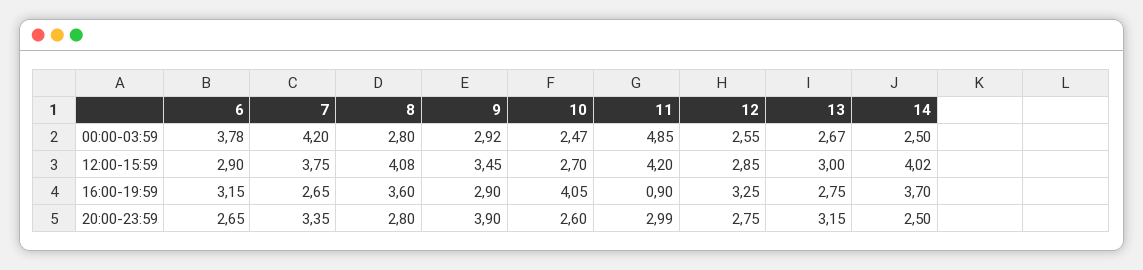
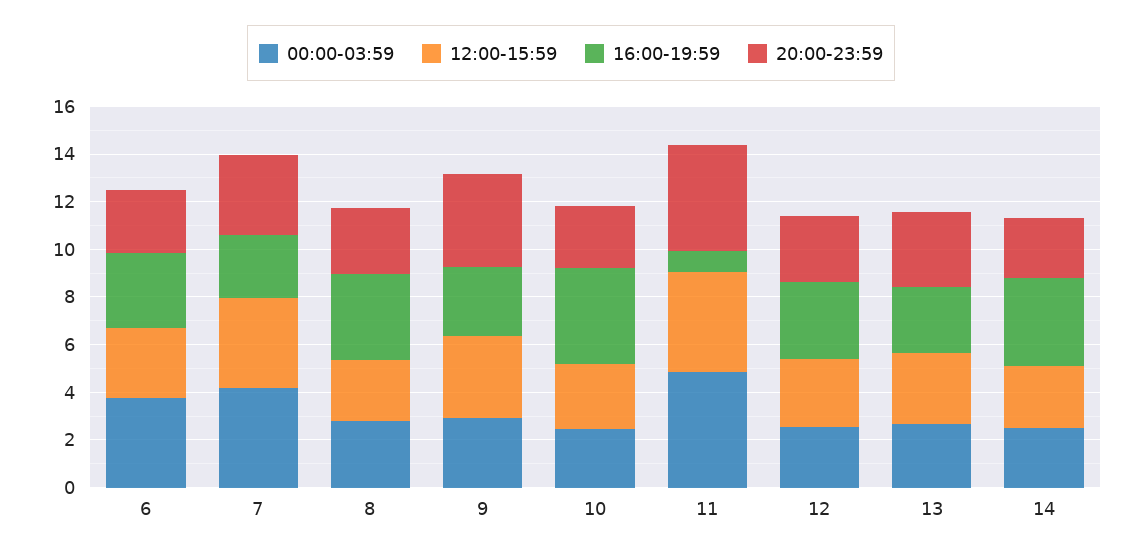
12:00-15:59, 8: 4.08 -> 2.5
12:00-15:59, 14: 4.02 -> 2.5
20:00-23:59, 11: 2.99 -> 4.5

